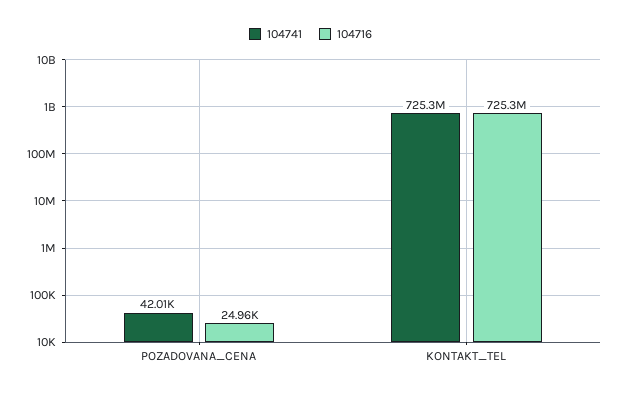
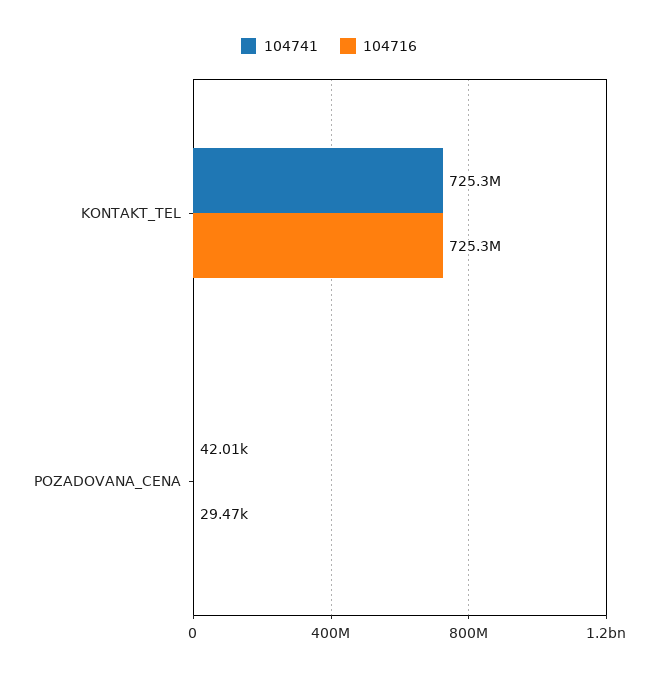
104716, POZADOVANA_CENA: 24960 -> 29470

